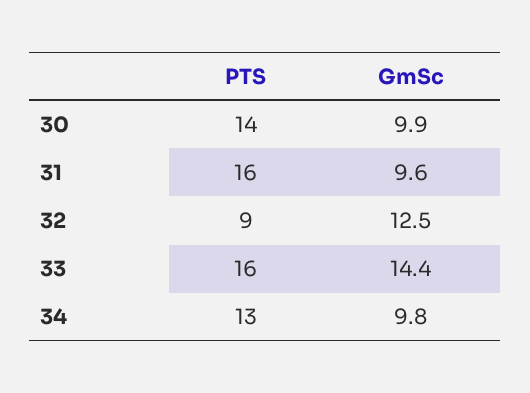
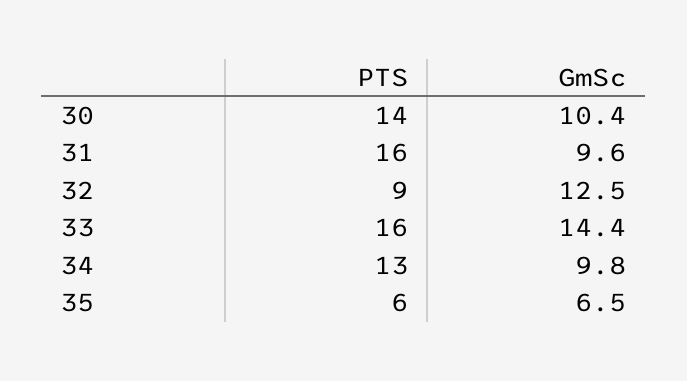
GmSc, 30: 9.9 -> 10.4
PTS, 35: none -> 6
GmSc, 35: none -> 6.5

